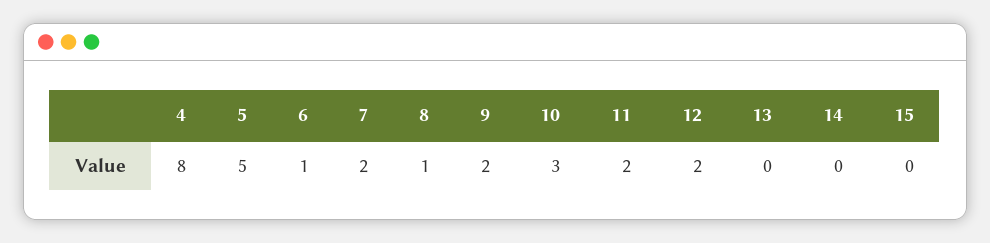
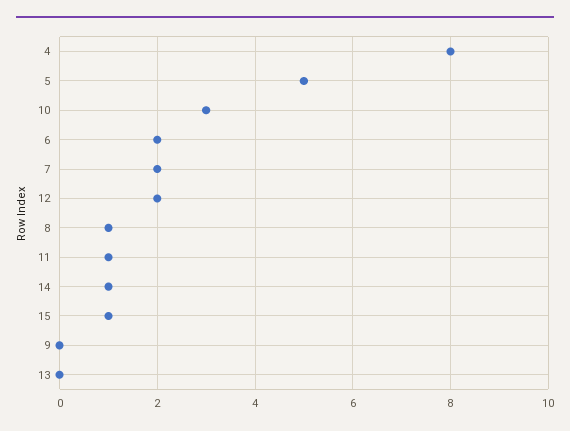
6: 1 -> 2
9: 2 -> 0
11: 2 -> 1
14: 0 -> 1
15: 0 -> 1

